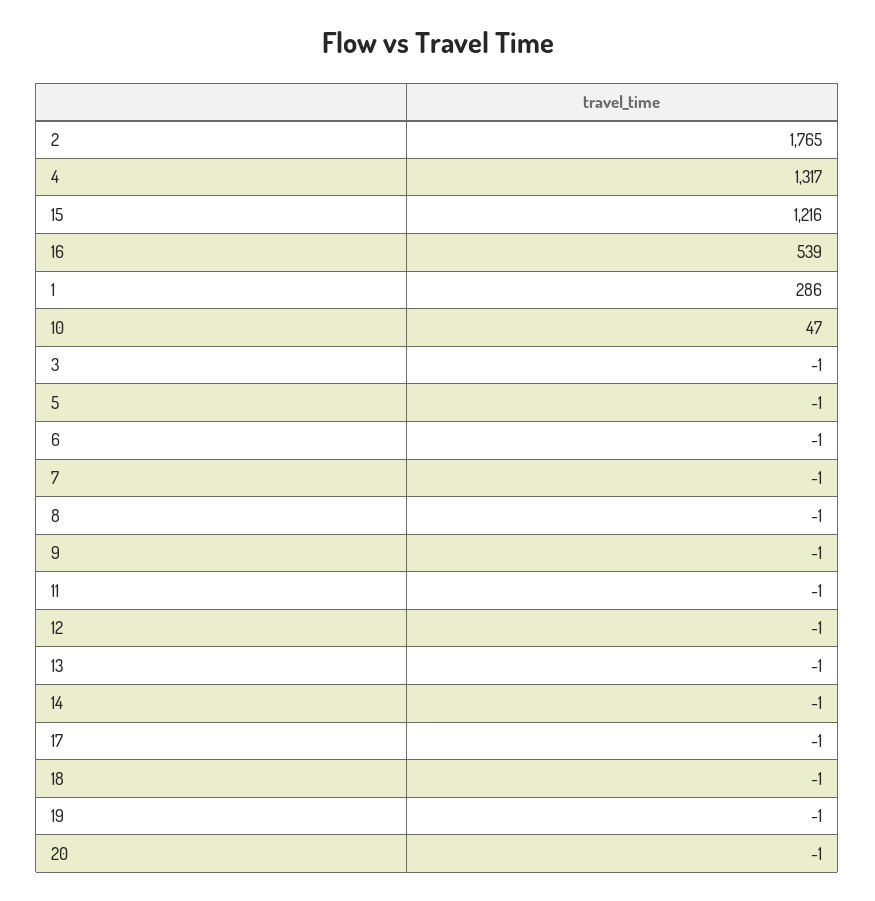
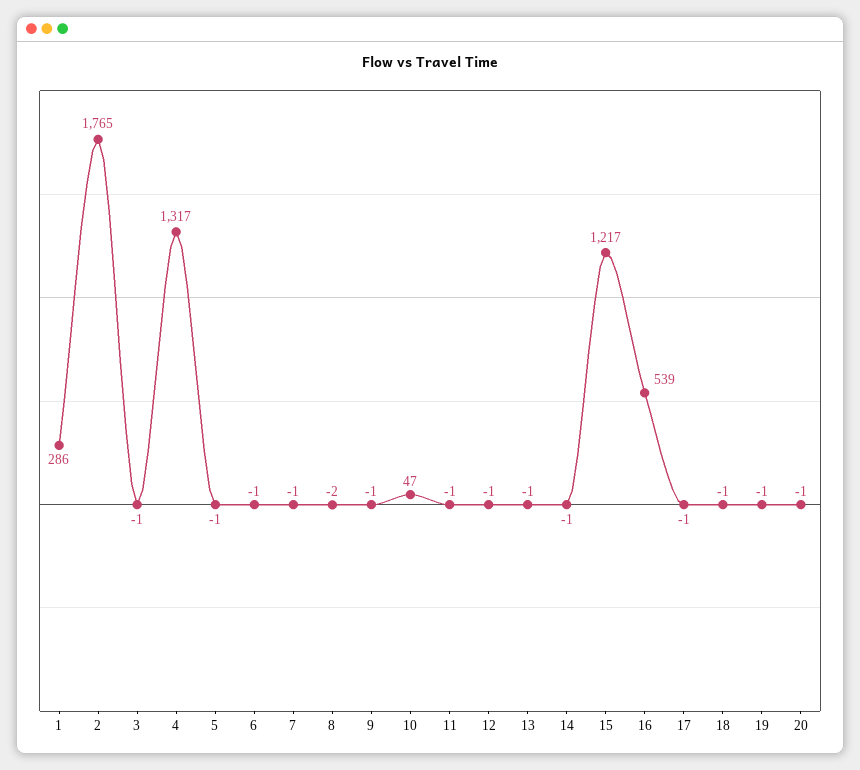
15: 1216 -> 1217
8: -1 -> -2

